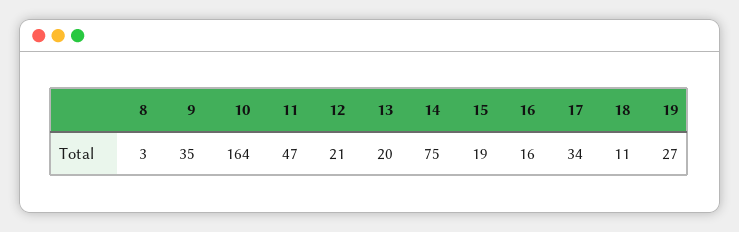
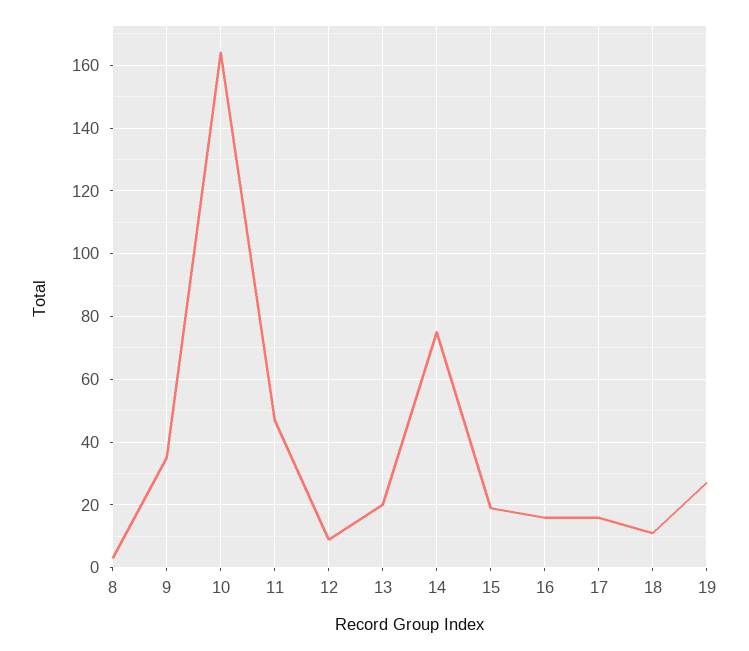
12: 21 -> 10
17: 34 -> 15

